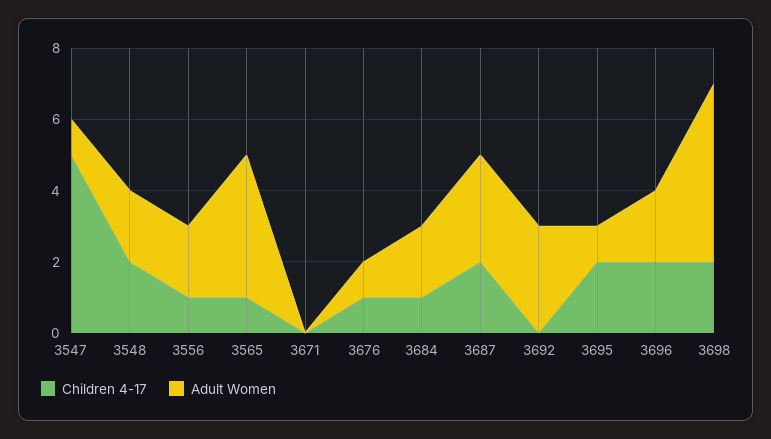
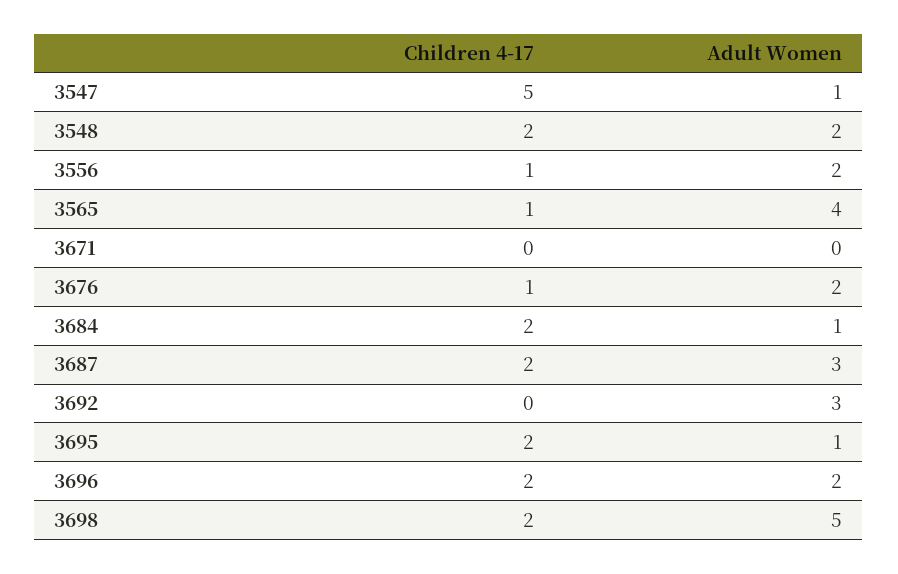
Adult Women, 3676: 1 -> 2
Children 4-17, 3684: 1 -> 2
Adult Women, 3684: 2 -> 1

